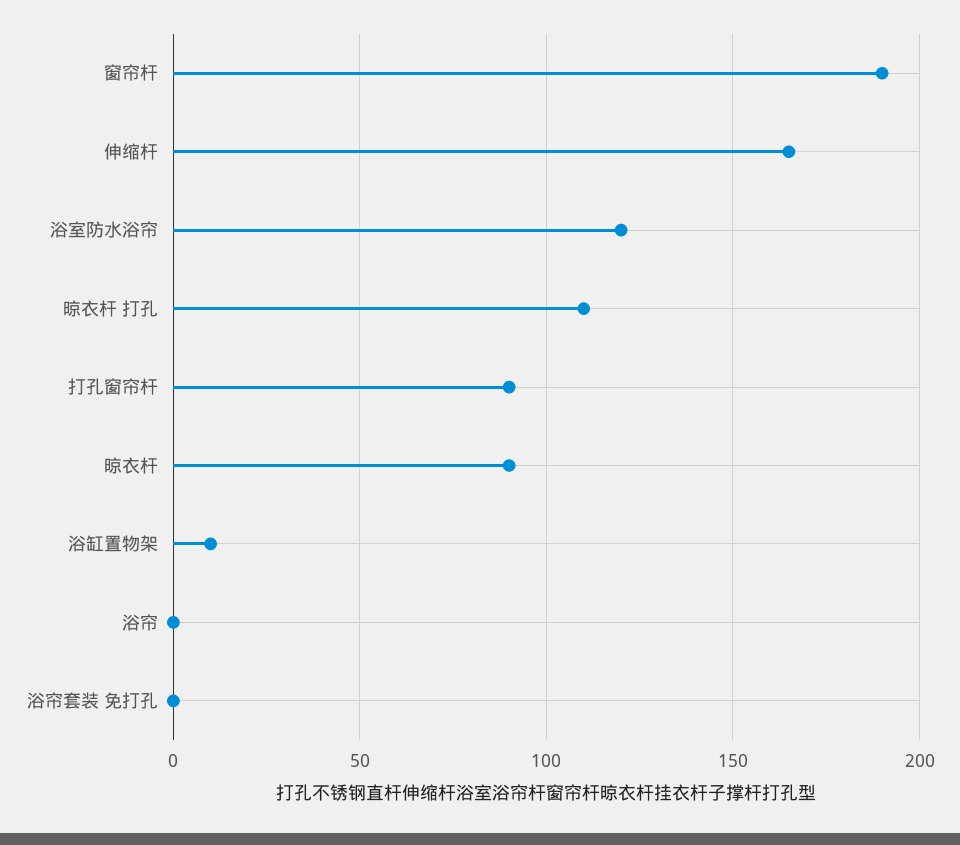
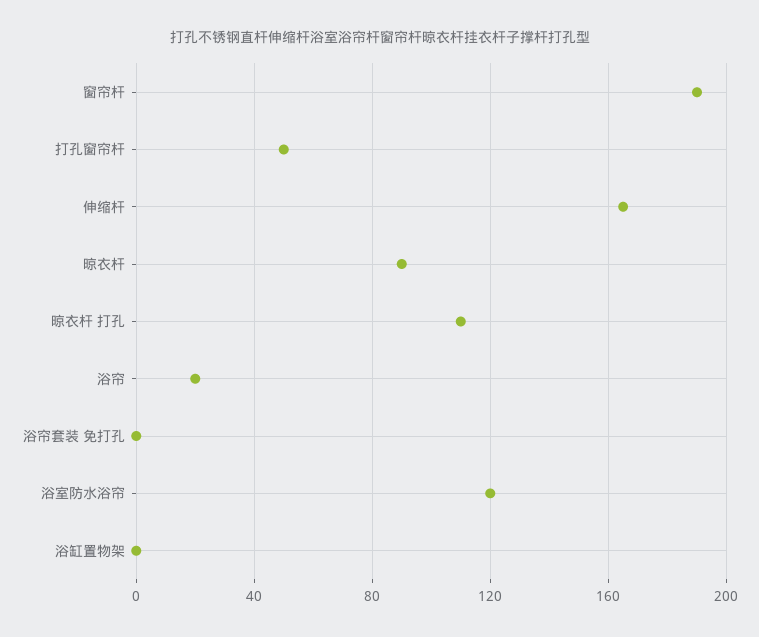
打孔窗帘杆: 90 -> 50
浴缸置物架: 10 -> 0
浴帘: 0 -> 20

